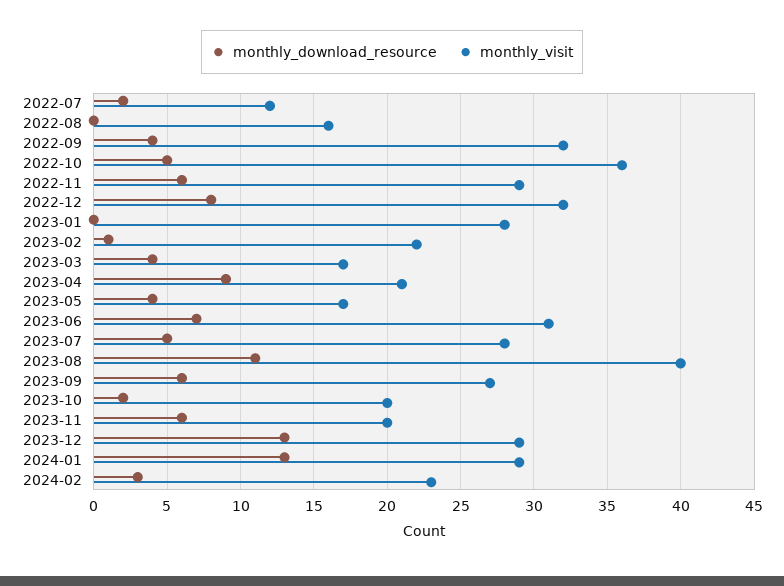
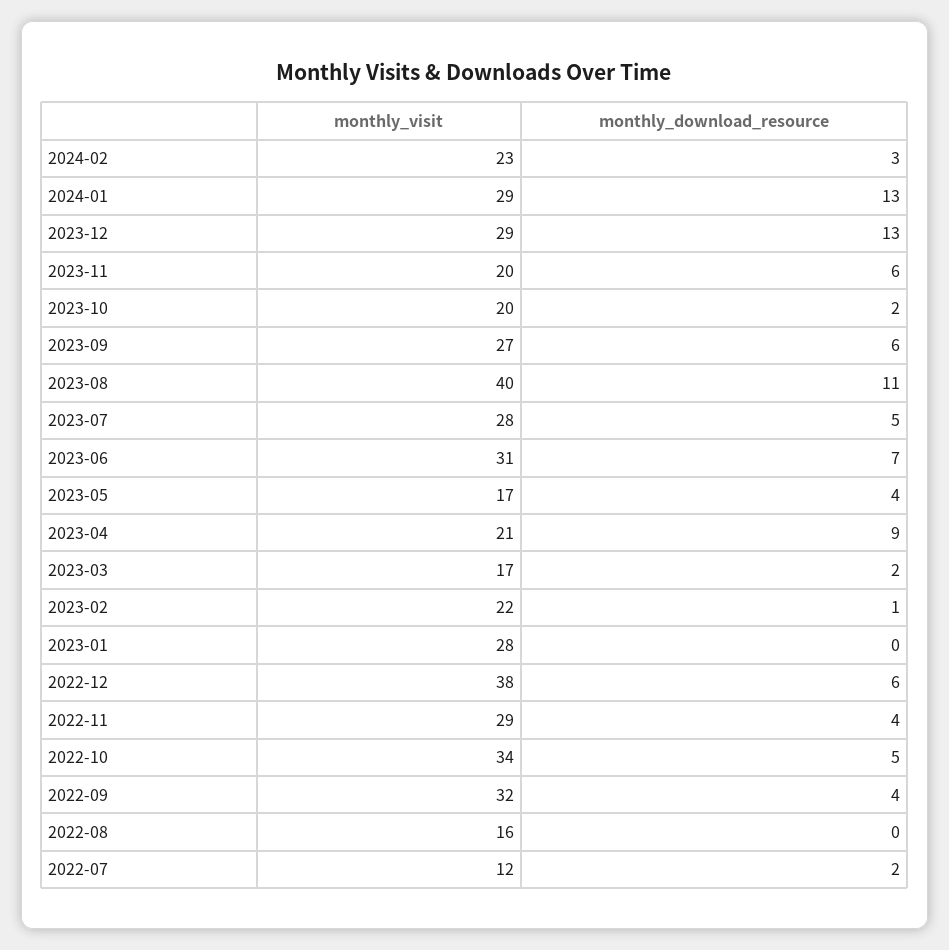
monthly_visit, 2022-10: 36 -> 34
monthly_download_resource, 2022-11: 6 -> 4
monthly_download_resource, 2022-12: 8 -> 6
monthly_visit, 2022-12: 32 -> 38
monthly_download_resource, 2023-03: 4 -> 2

